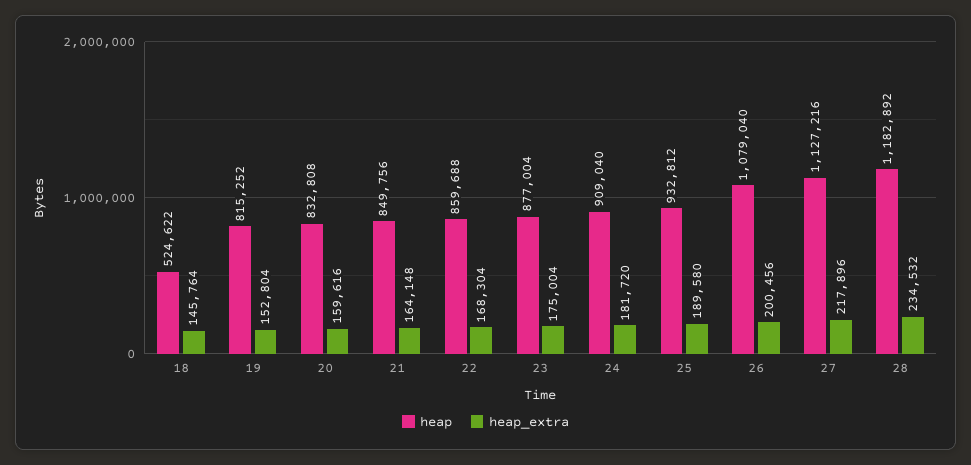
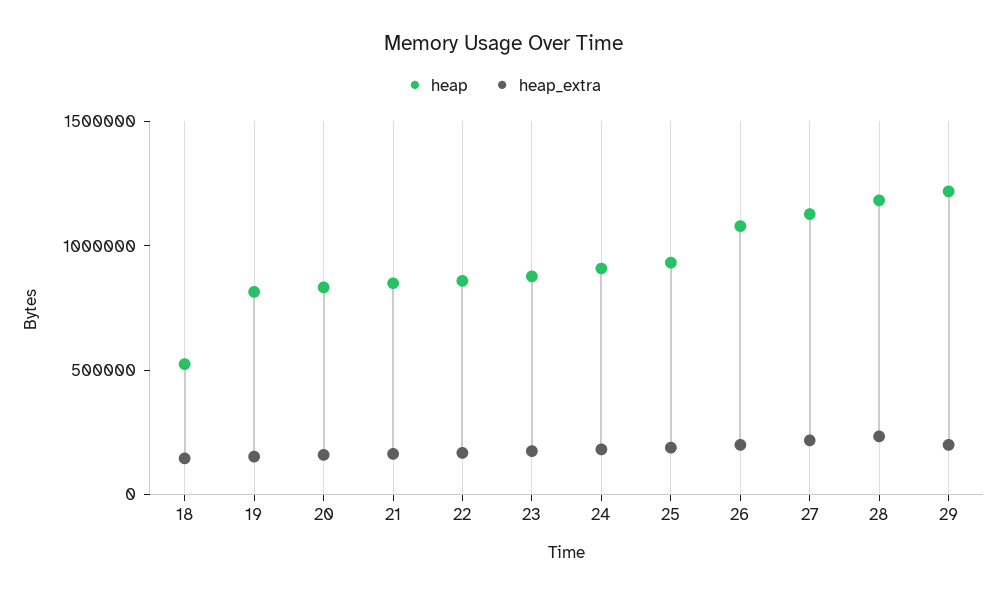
heap, 29: none -> 1200000
heap_extra, 29: none -> 200000

